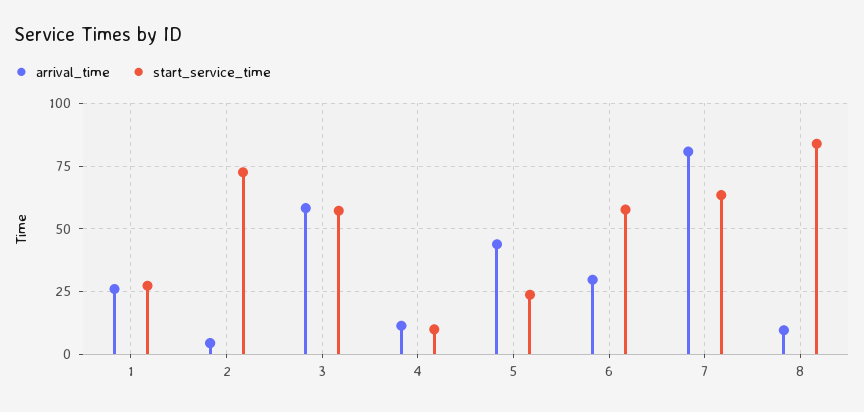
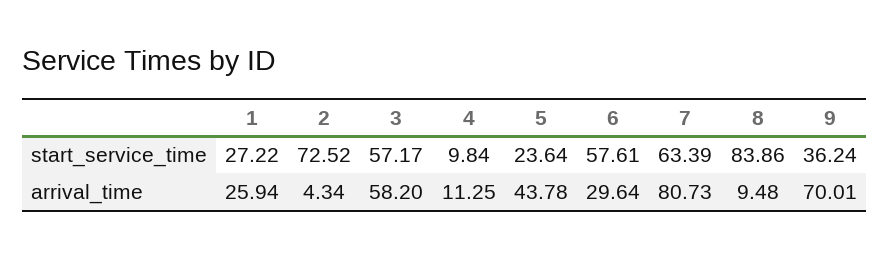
start_service_time, 9: none -> 36.24
arrival_time, 9: none -> 70.01

